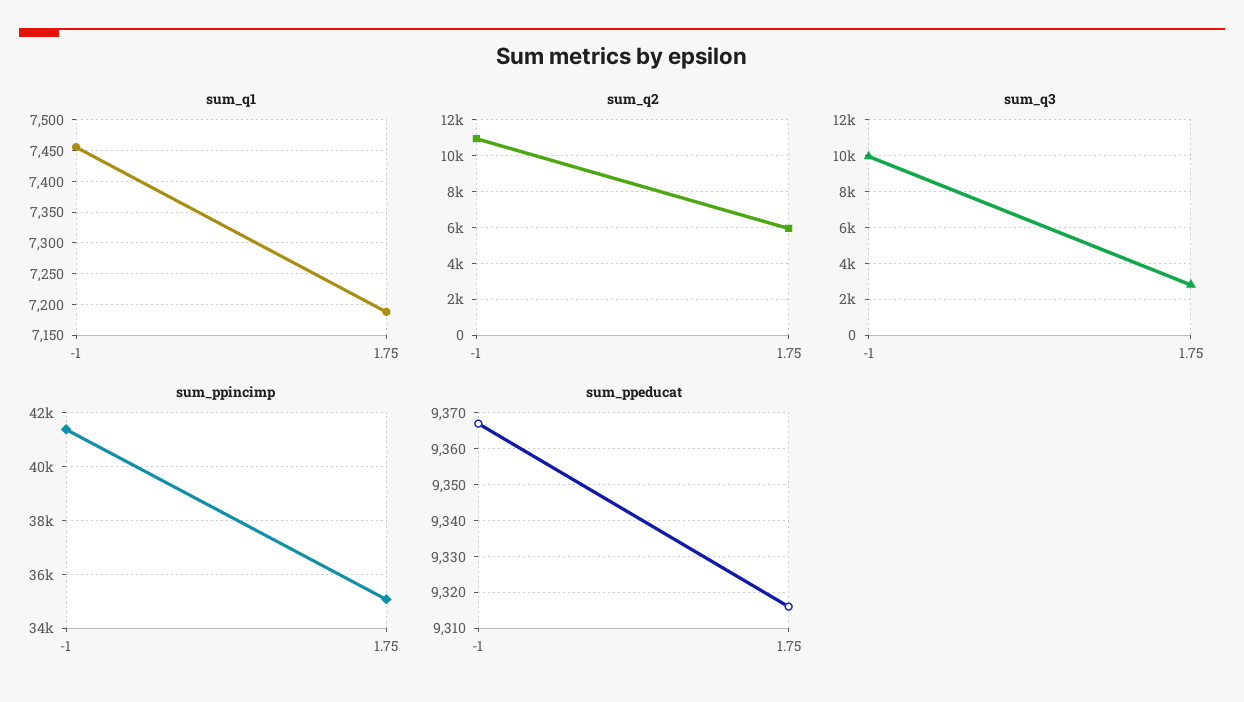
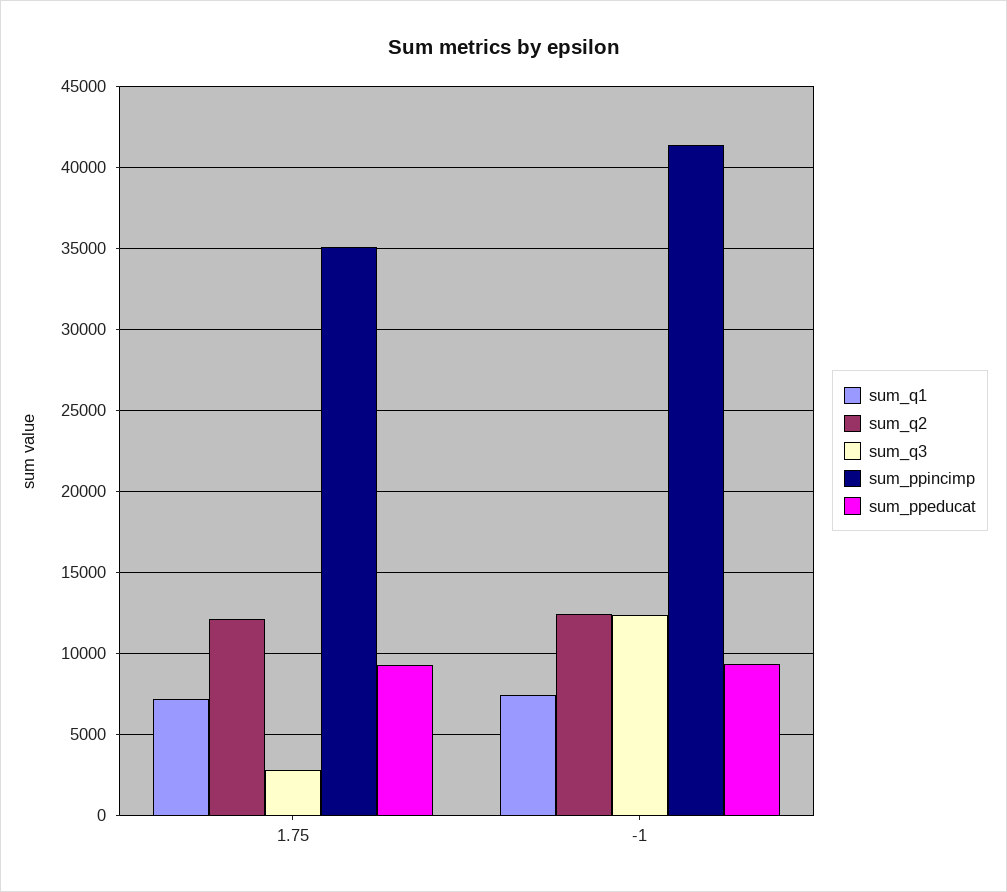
sum_q2, -1: 11000 -> 12500
sum_q2, 1.75: 6000 -> 12000
sum_q3, -1: 10000 -> 12500

